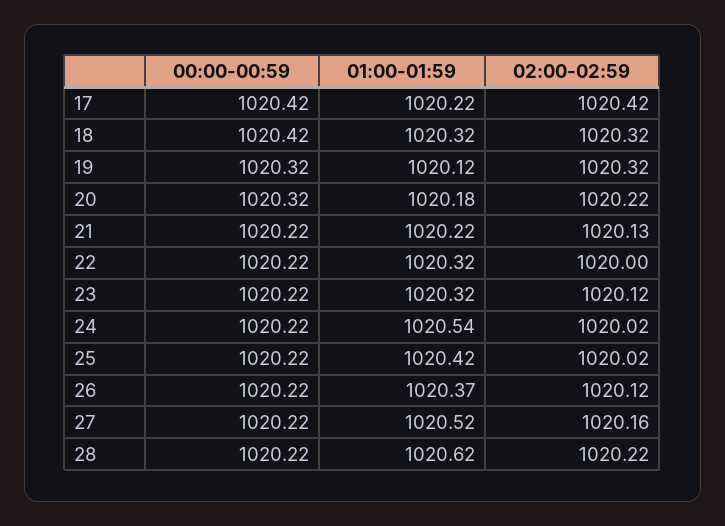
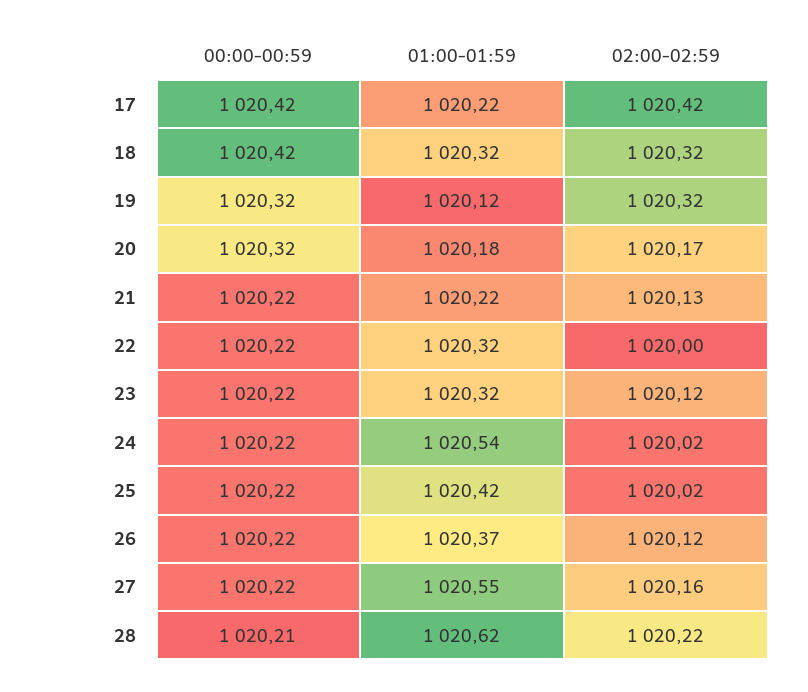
02:00-02:59, 20: 1020.22 -> 1020.17
01:00-01:59, 27: 1020.52 -> 1020.55
00:00-00:59, 28: 1020.22 -> 1020.21

